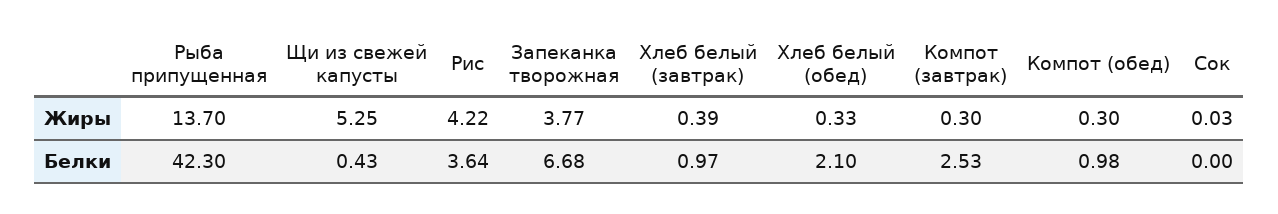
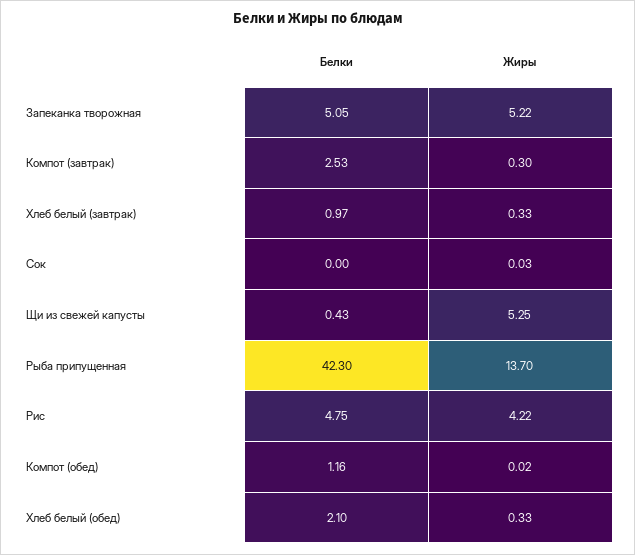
Запеканка творожная, Жиры: 3.77 -> 5.22
Хлеб белый (завтрак), Жиры: 0.39 -> 0.33
Компот (обед), Жиры: 0.3 -> 0.02
Рис, Белки: 3.64 -> 4.75
Запеканка творожная, Белки: 6.68 -> 5.05
Компот (обед), Белки: 0.98 -> 1.16

